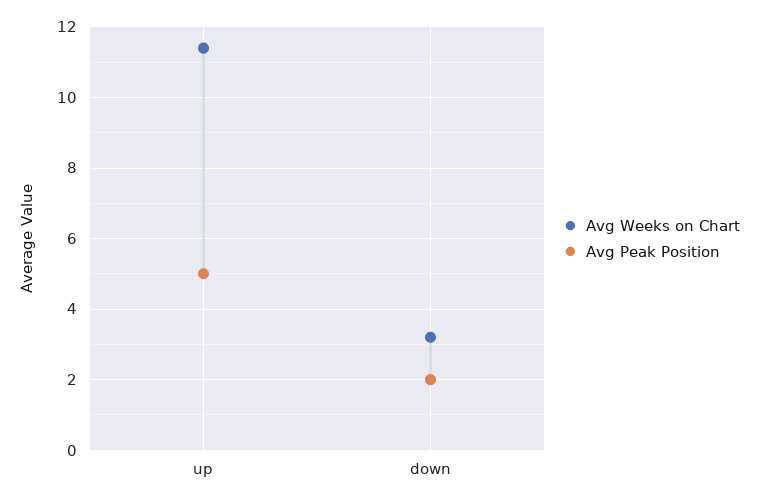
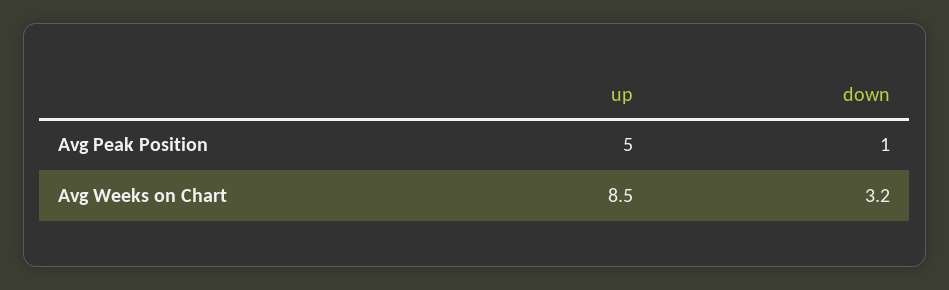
Avg Weeks on Chart, up: 11.5 -> 8.5
Avg Peak Position, down: 2 -> 1

